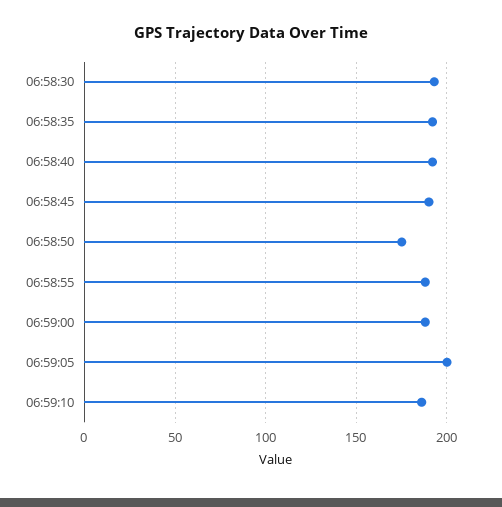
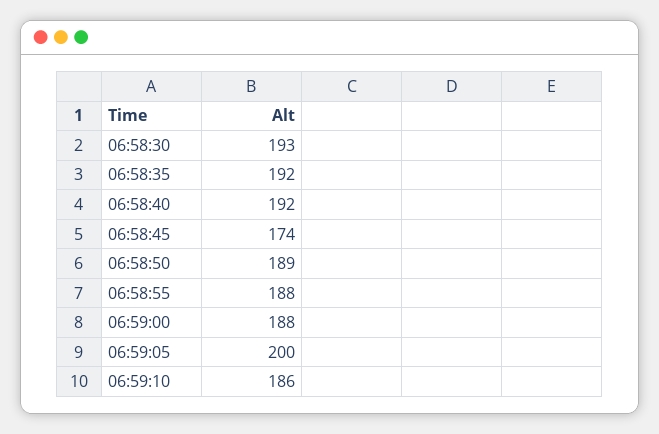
06:58:45: 190 -> 174
06:58:50: 175 -> 189

